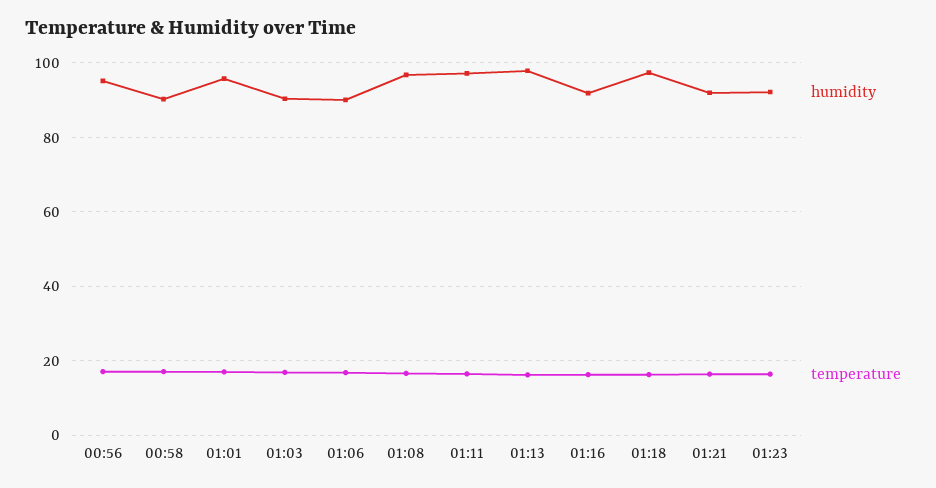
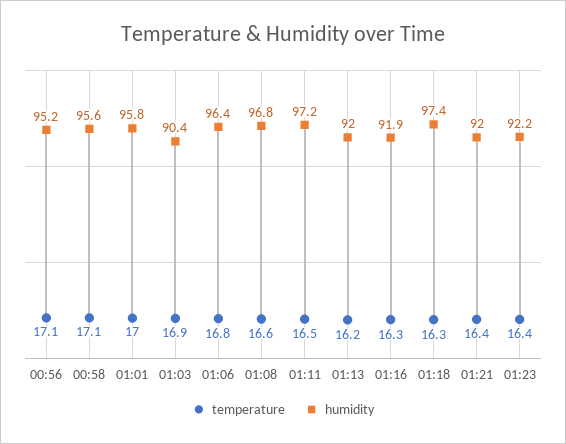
humidity, 00:58: 90 -> 95.6
humidity, 01:06: 90 -> 96.4
humidity, 01:13: 98 -> 92

